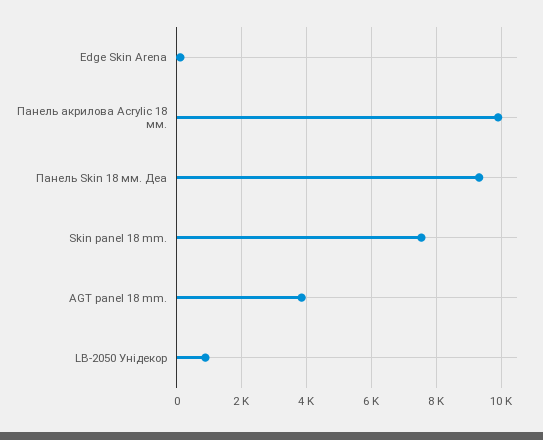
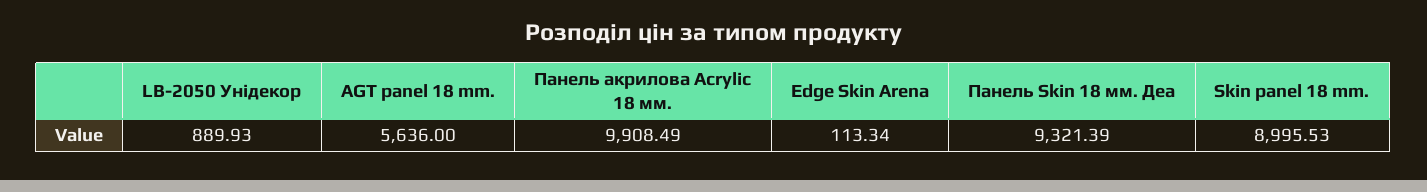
Skin panel 18 mm.: 7600 -> 8995.53
AGT panel 18 mm.: 3800 -> 5636

